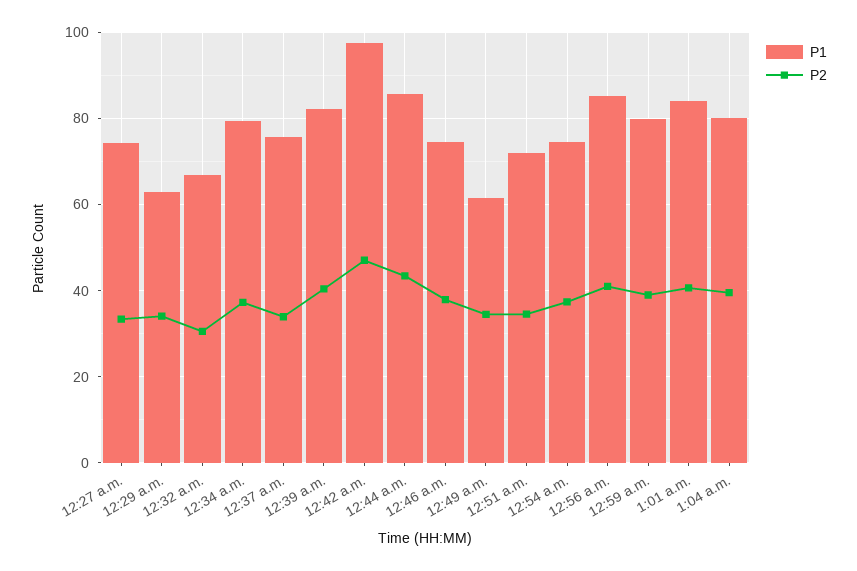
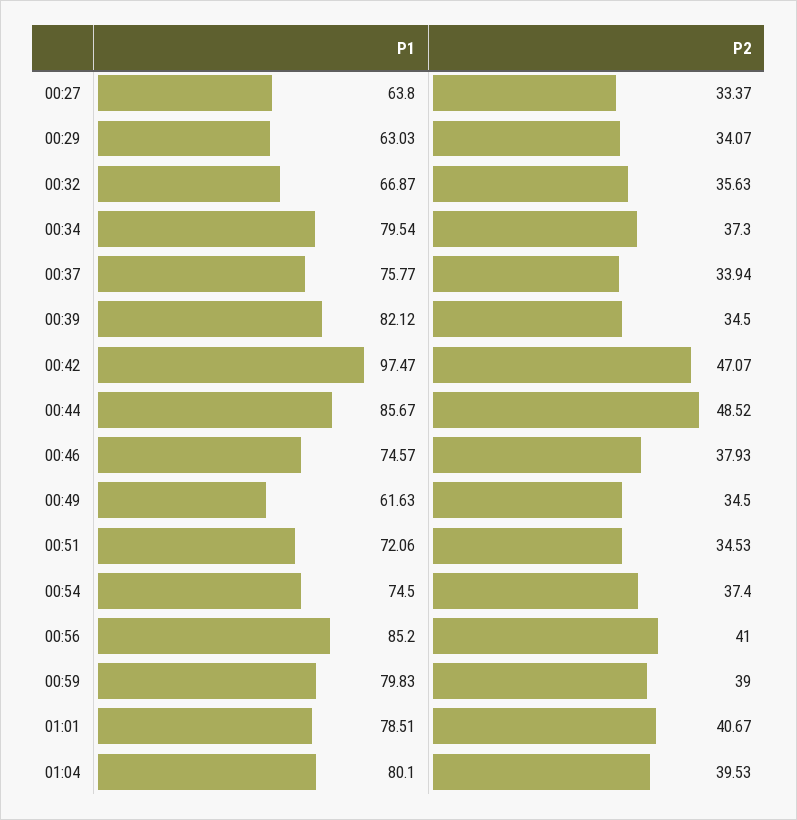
P1, 12:27 a.m.: 74 -> 63.8
P2, 12:32 a.m.: 30 -> 35.63
P2, 12:39 a.m.: 40 -> 34.5
P2, 12:44 a.m.: 44 -> 48.52
P1, 1:01 a.m.: 84 -> 78.51

